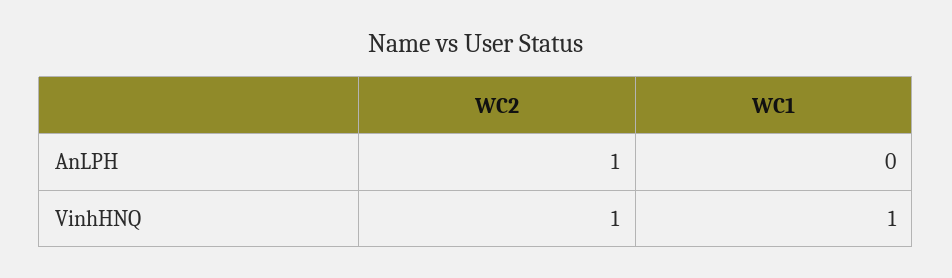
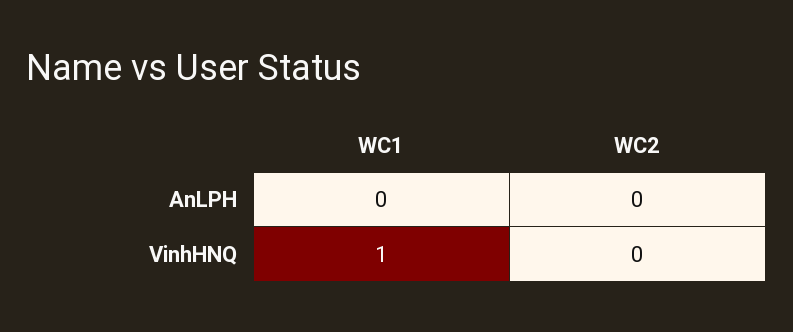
WC2, AnLPH: 1 -> 0
WC2, VinhHNQ: 1 -> 0

